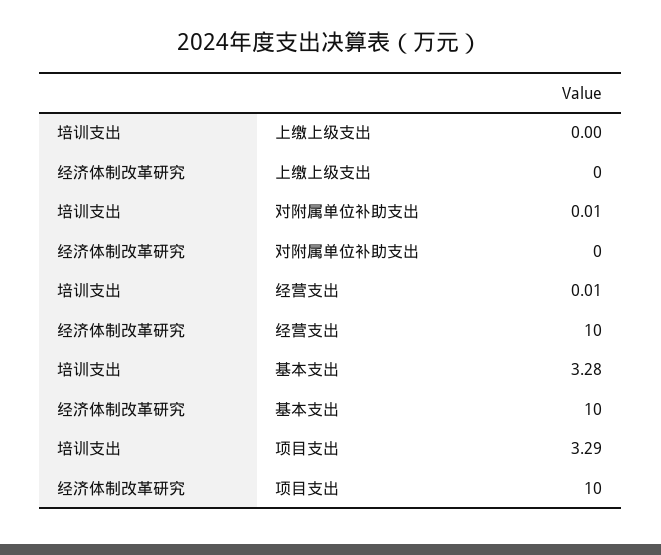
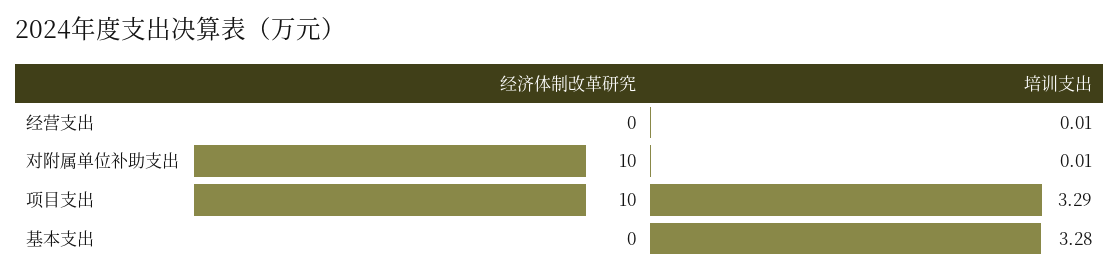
培训支出, 上缴上级支出: 0 -> none
经济体制改革研究, 上缴上级支出: 0 -> none
经济体制改革研究, 对附属单位补助支出: 0 -> 10
经济体制改革研究, 经营支出: 10 -> 0
经济体制改革研究, 基本支出: 10 -> 0

